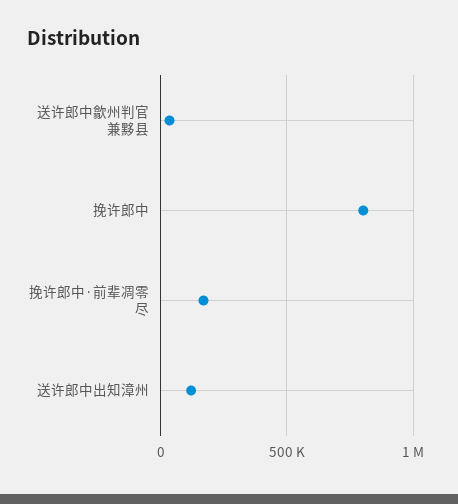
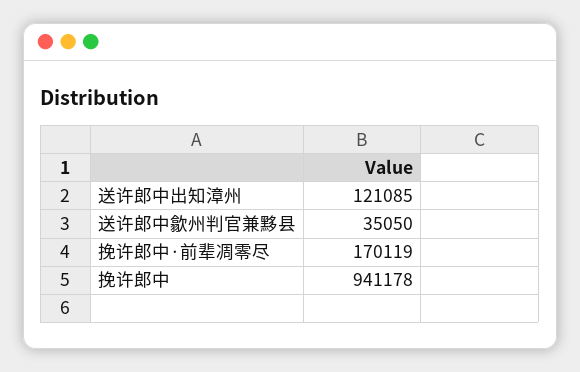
挽许郎中: 800000 -> 941178

